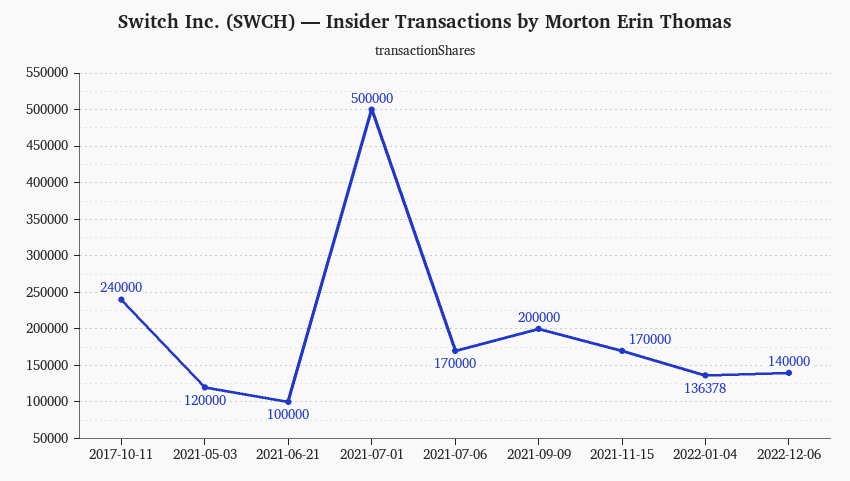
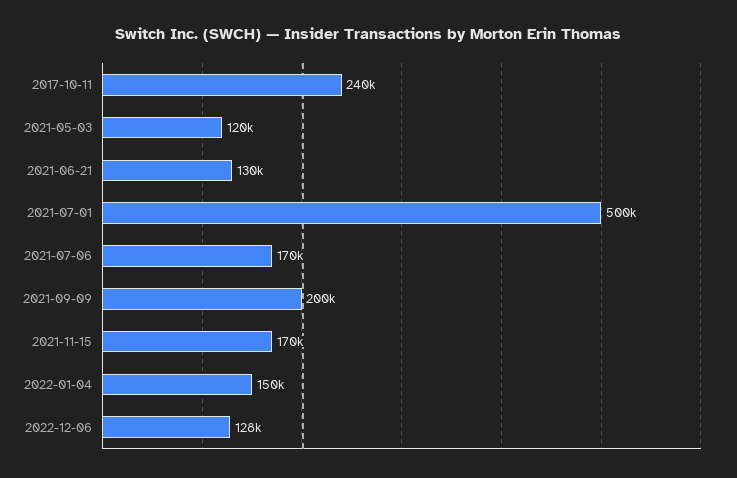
2021-06-21: 100000 -> 130000
2022-01-04: 136378 -> 150000
2022-12-06: 140000 -> 128000

